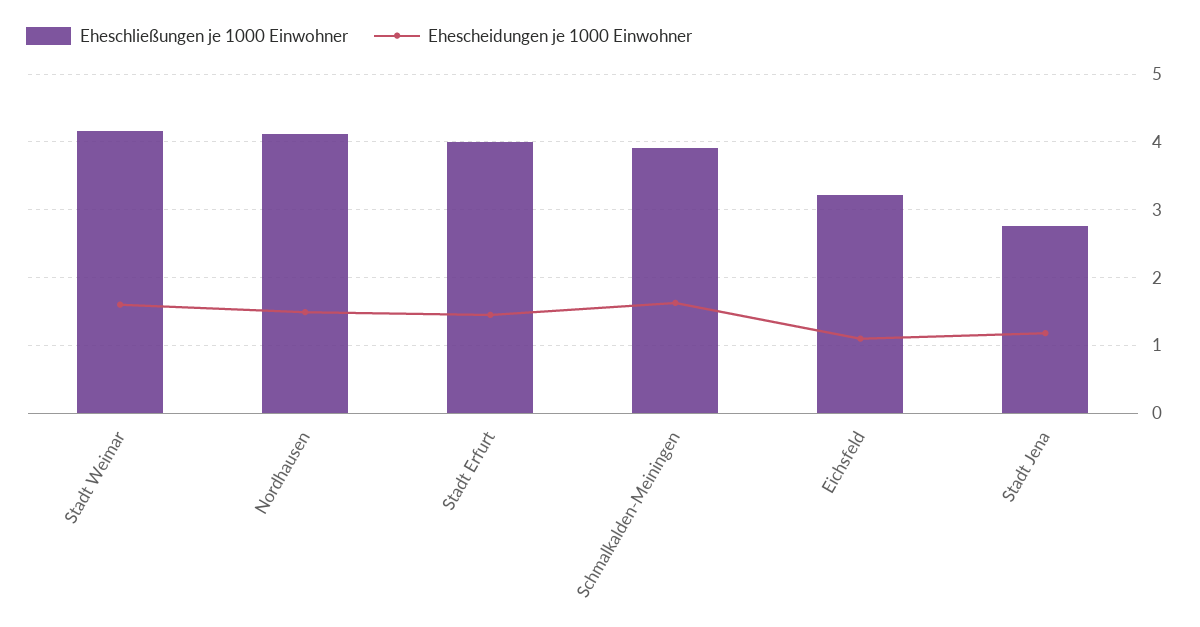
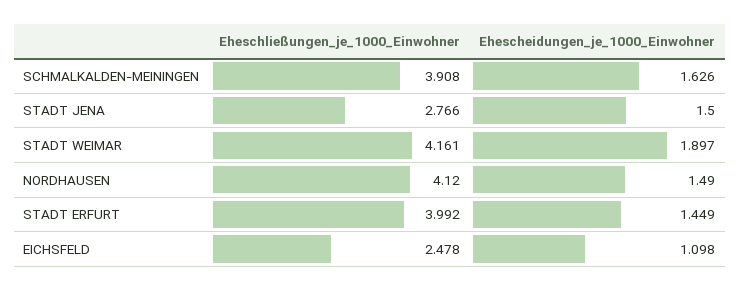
Ehescheidungen je 1000 Einwohner, Stadt Weimar: 1.6 -> 1.897
Eheschließungen je 1000 Einwohner, Eichsfeld: 3.2 -> 2.478
Ehescheidungen je 1000 Einwohner, Stadt Jena: 1.2 -> 1.5

